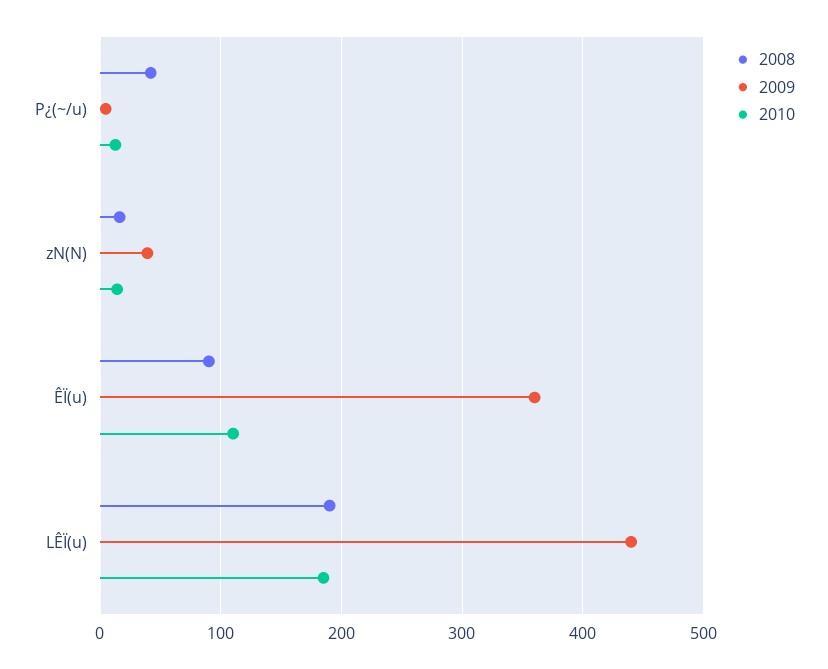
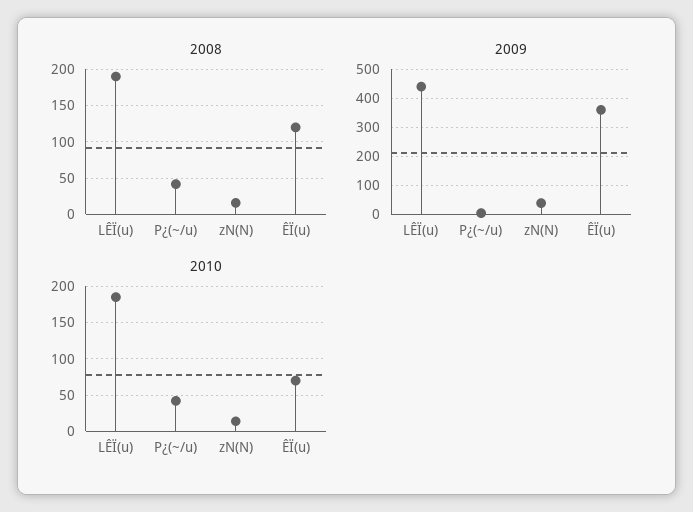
2010, P¿(~/u): 10 -> 40
2008, ÊÏ(u): 90 -> 120
2010, ÊÏ(u): 110 -> 70

